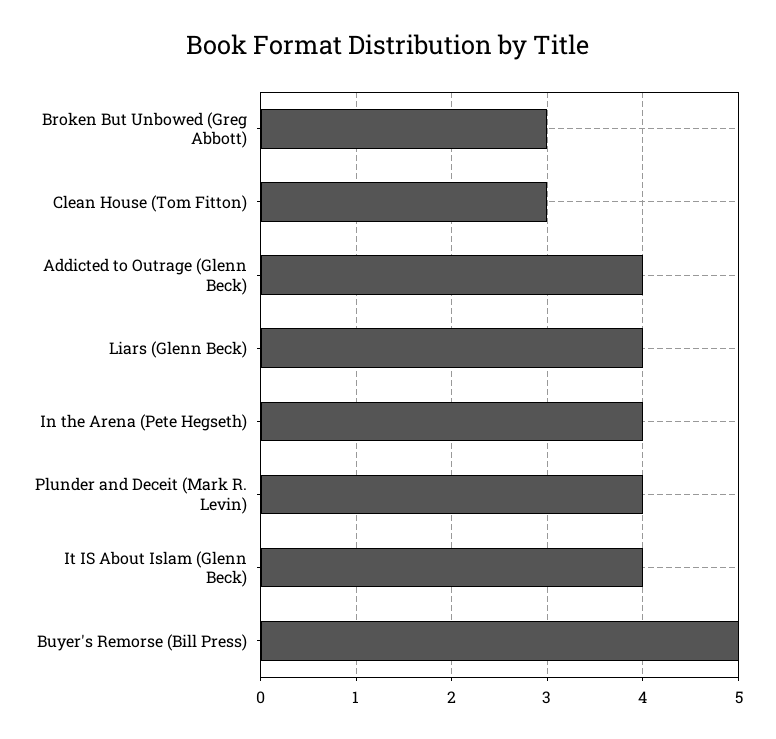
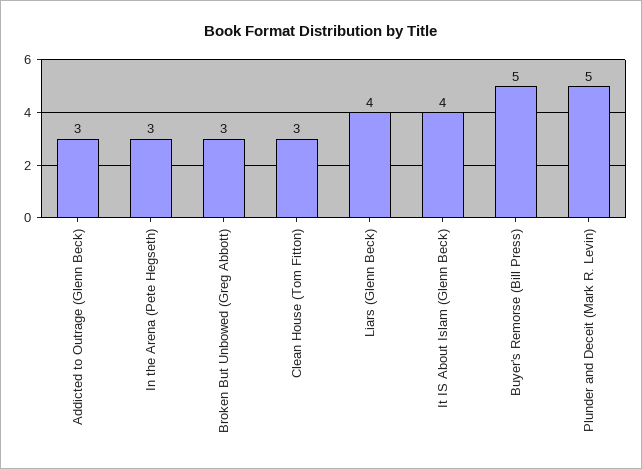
Addicted to Outrage (Glenn Beck): 4 -> 3
In the Arena (Pete Hegseth): 4 -> 3
Plunder and Deceit (Mark R. Levin): 4 -> 5

